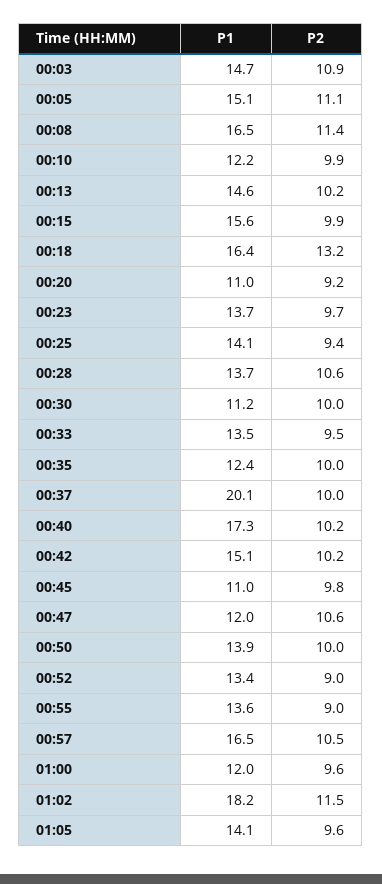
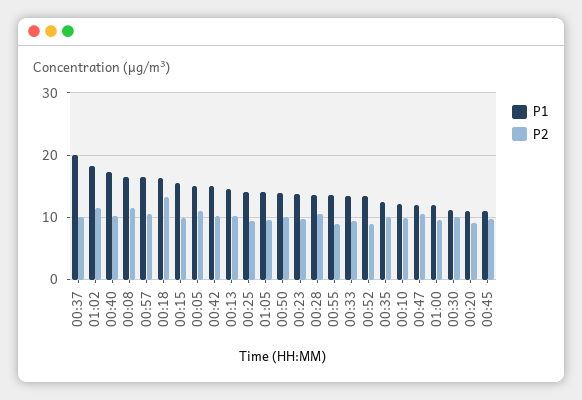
P1, 00:03: 14.7 -> none
P2, 00:03: 10.9 -> none

